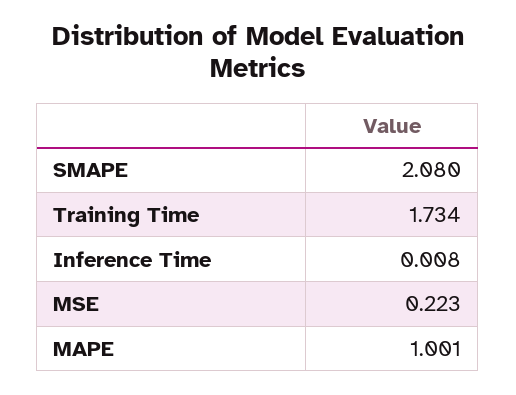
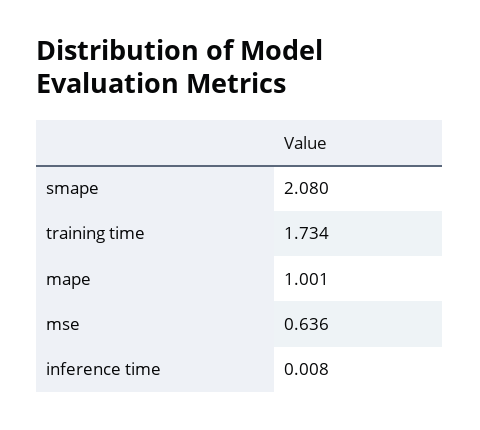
MSE: 0.223 -> 0.636

